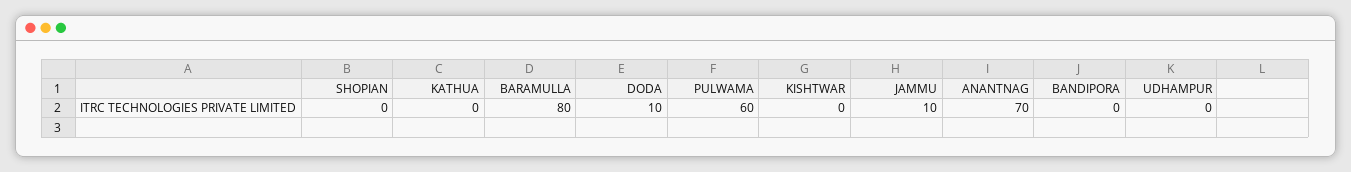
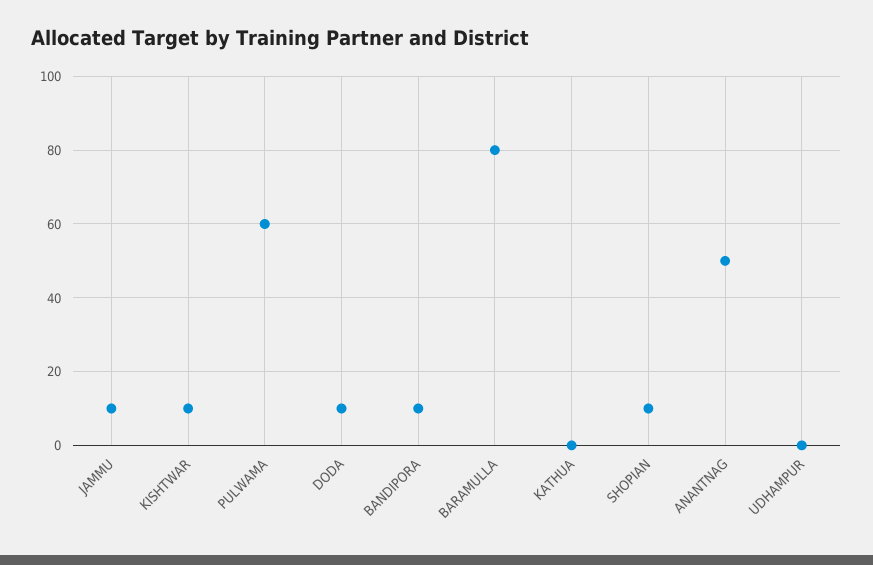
SHOPIAN: 0 -> 10
KISHTWAR: 0 -> 10
ANANTNAG: 70 -> 50
BANDIPORA: 0 -> 10

